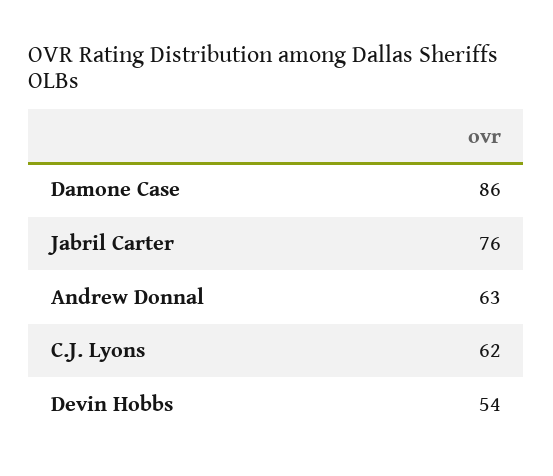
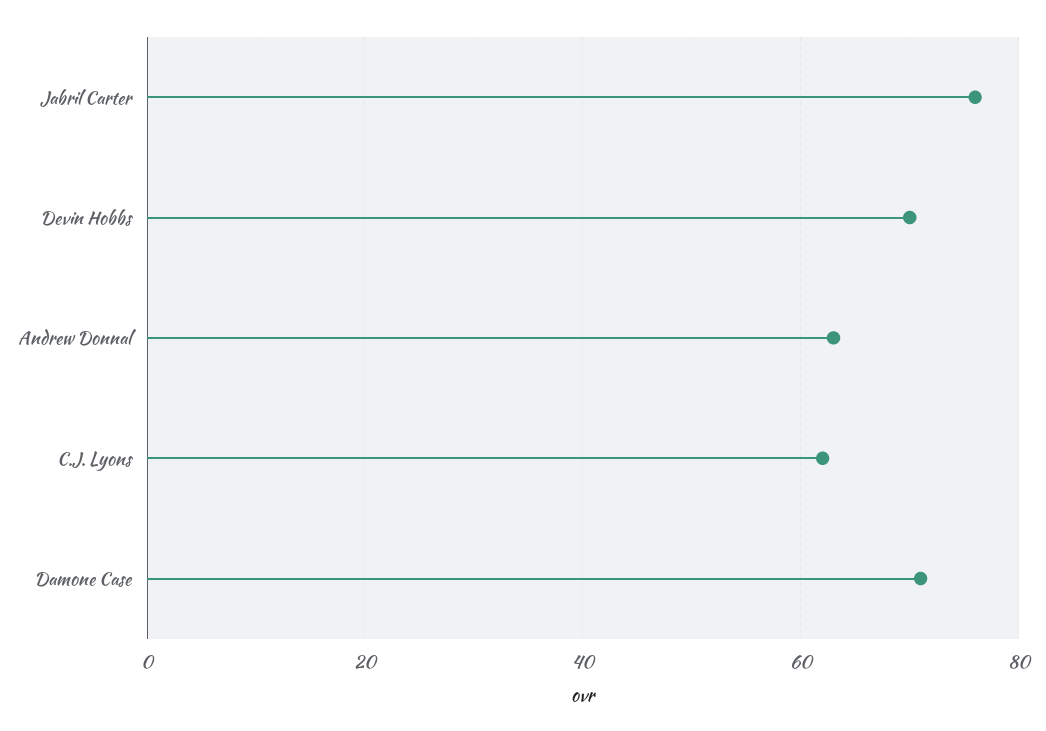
Damone Case: 86 -> 70
Devin Hobbs: 54 -> 70

